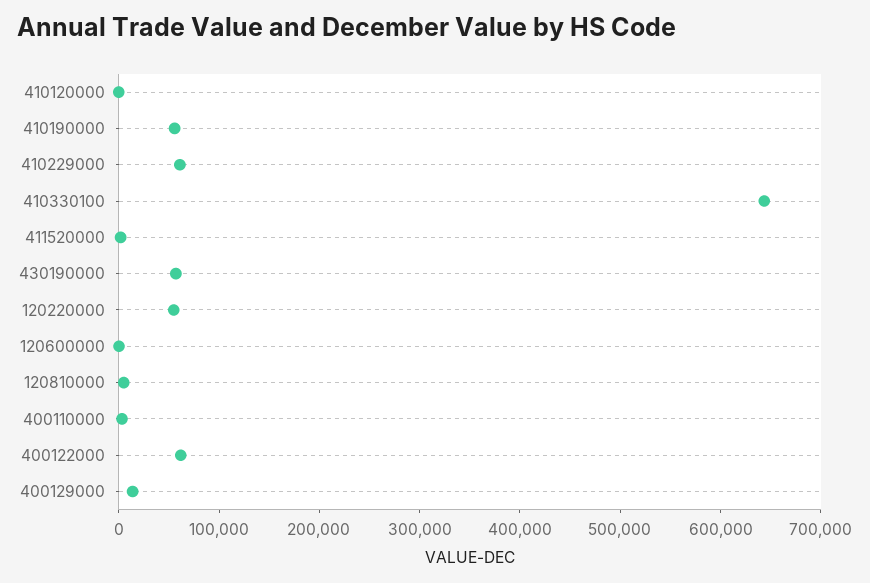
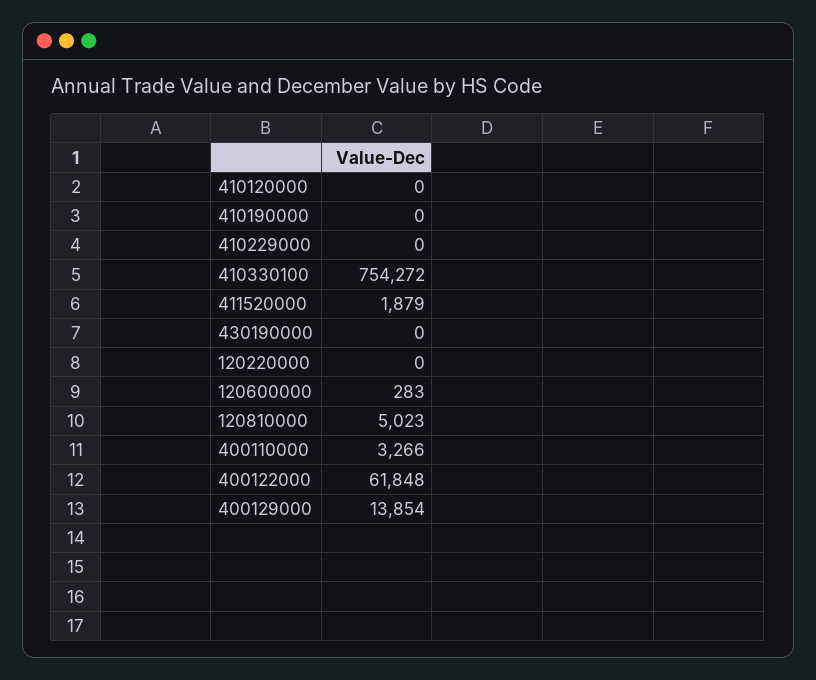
410190000: 60000 -> 0
410229000: 60000 -> 0
410330100: 640000 -> 754272
430190000: 60000 -> 0
120220000: 60000 -> 0

